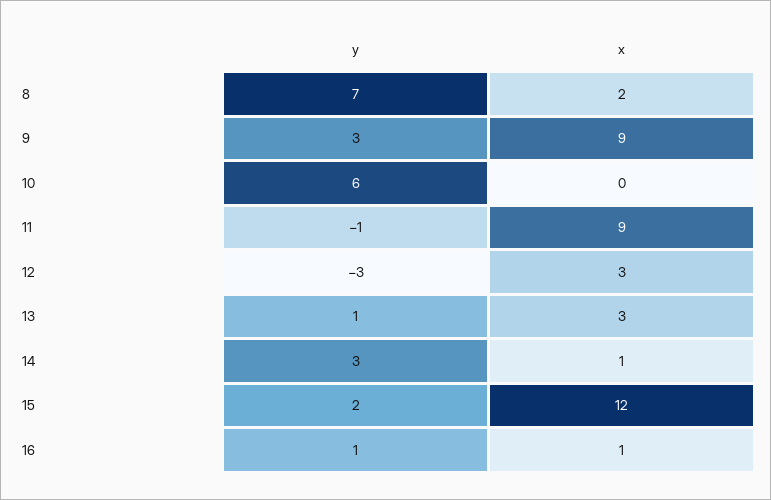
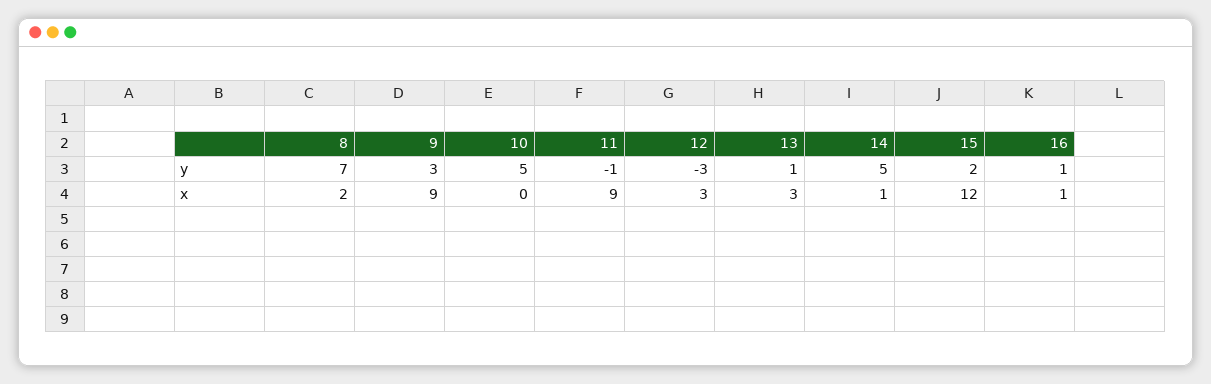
y, 10: 6 -> 5
y, 14: 3 -> 5

